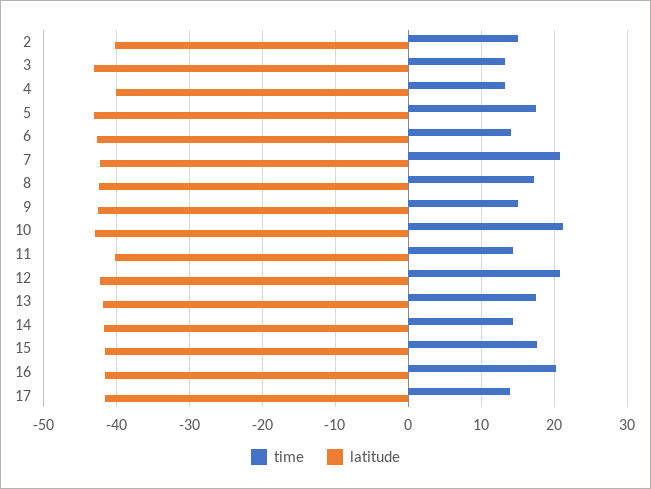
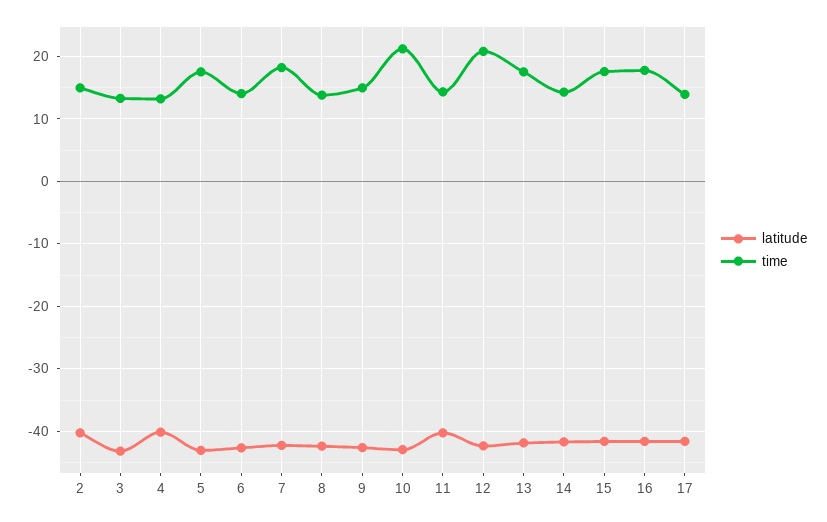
time, 7: 21 -> 18
time, 8: 17 -> 14
time, 16: 20 -> 18

